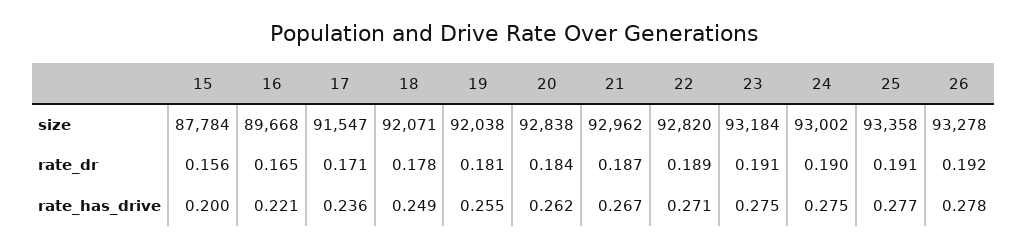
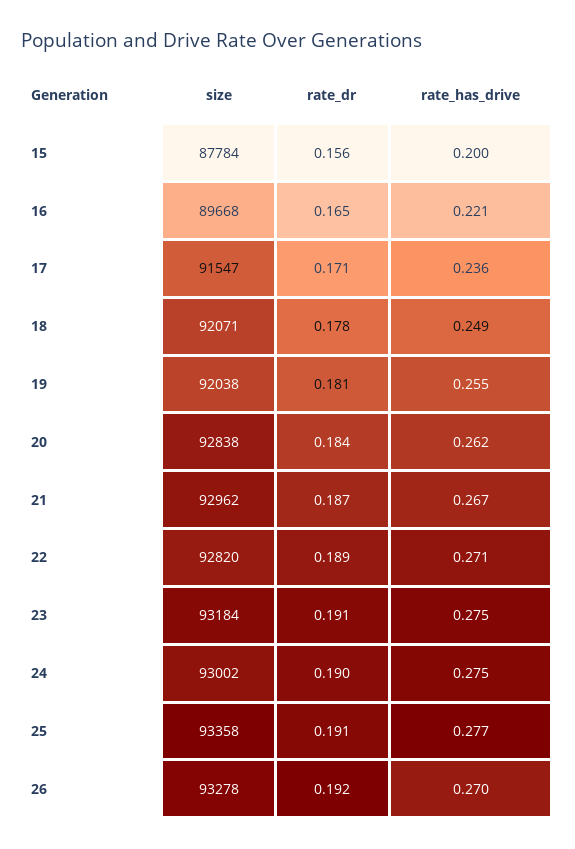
26, rate_has_drive: 0.278 -> 0.27

